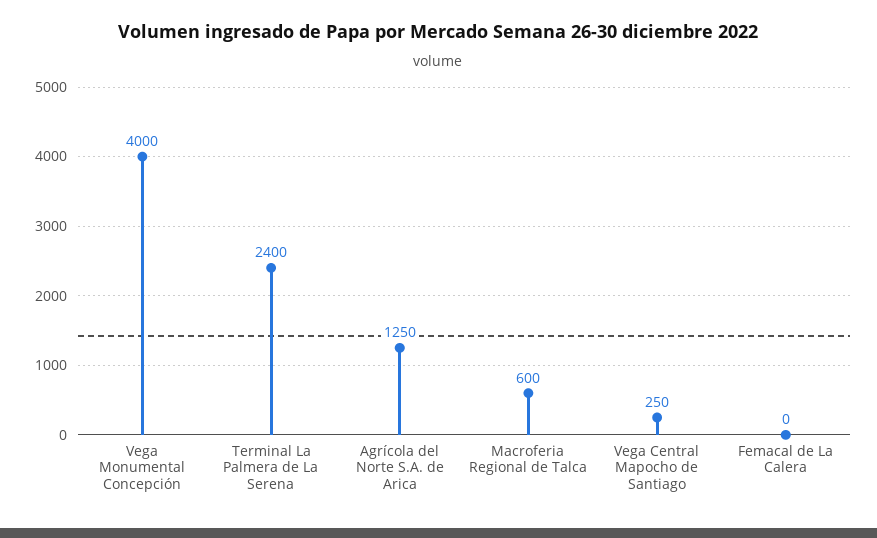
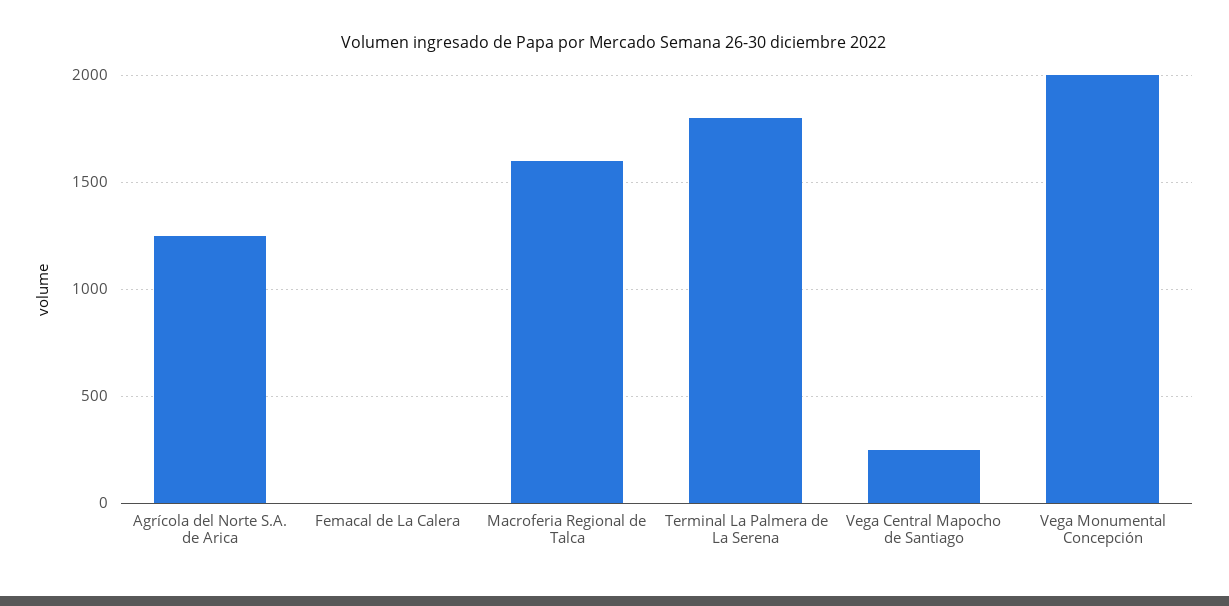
Vega Monumental Concepción: 4000 -> 2000
Terminal La Palmera de La Serena: 2400 -> 1800
Macroferia Regional de Talca: 600 -> 1600

